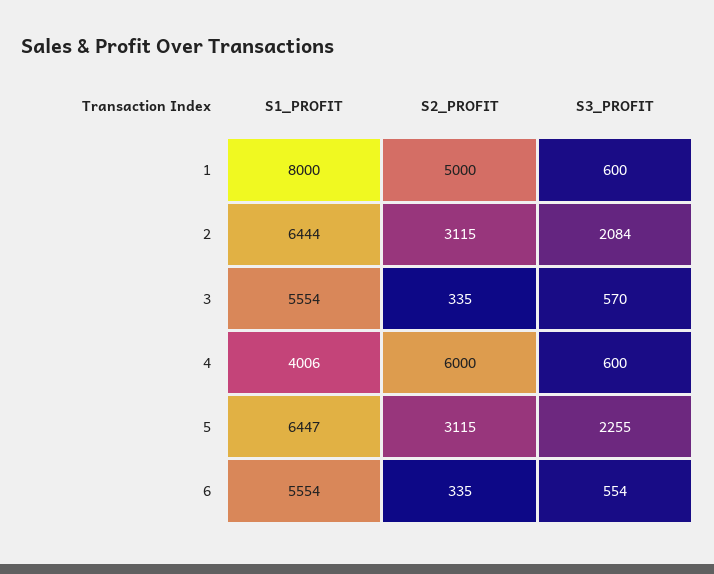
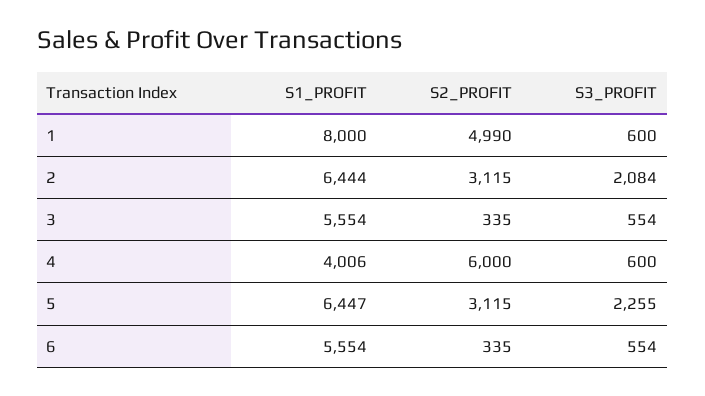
S2_PROFIT, 1: 5000 -> 4990
S3_PROFIT, 3: 570 -> 554

